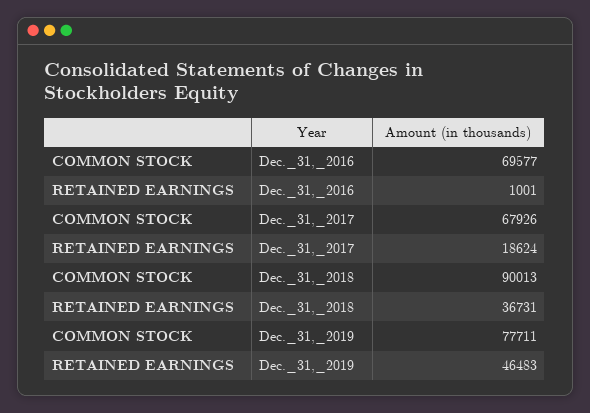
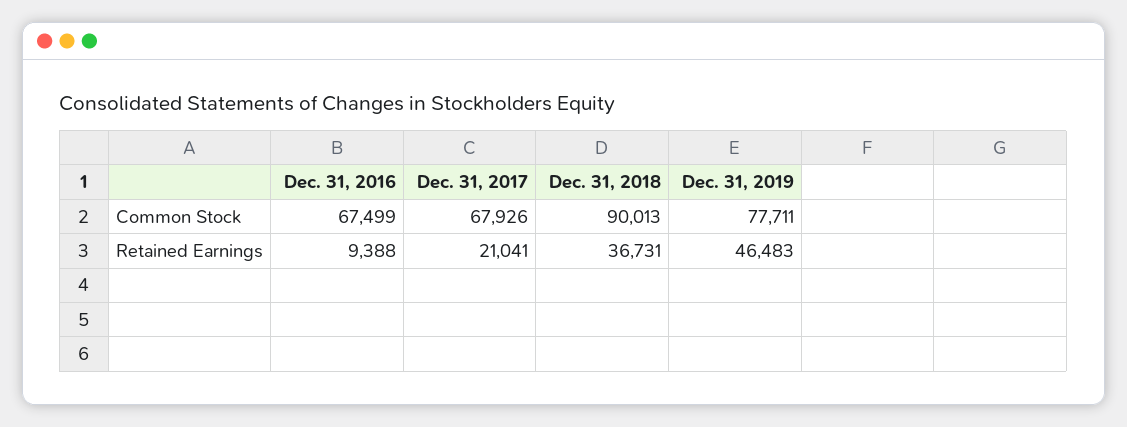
COMMON STOCK, Dec._31,_2016: 69577 -> 67499
RETAINED EARNINGS, Dec._31,_2016: 1001 -> 9388
RETAINED EARNINGS, Dec._31,_2017: 18624 -> 21041

